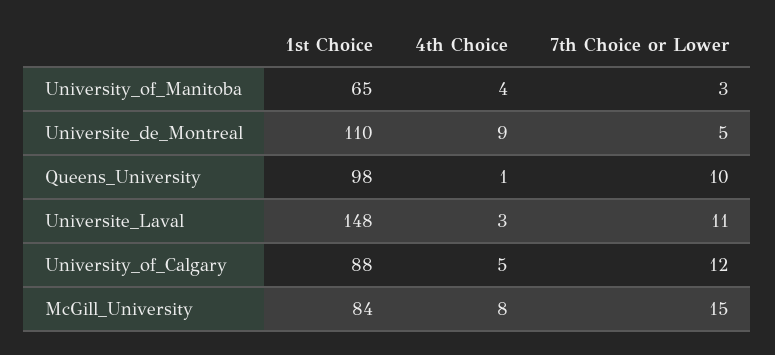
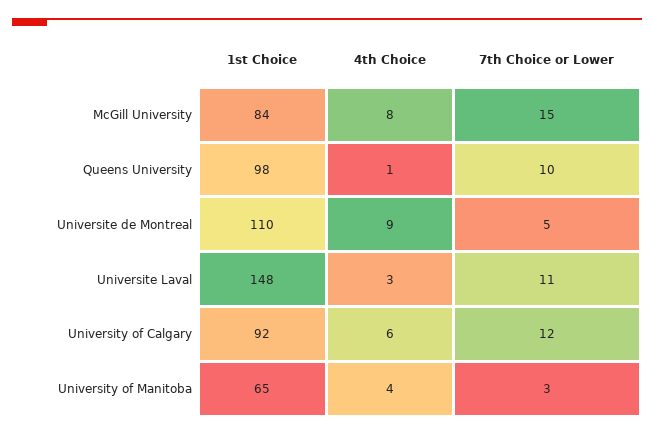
1st Choice, University_of_Calgary: 88 -> 92
4th Choice, University_of_Calgary: 5 -> 6

